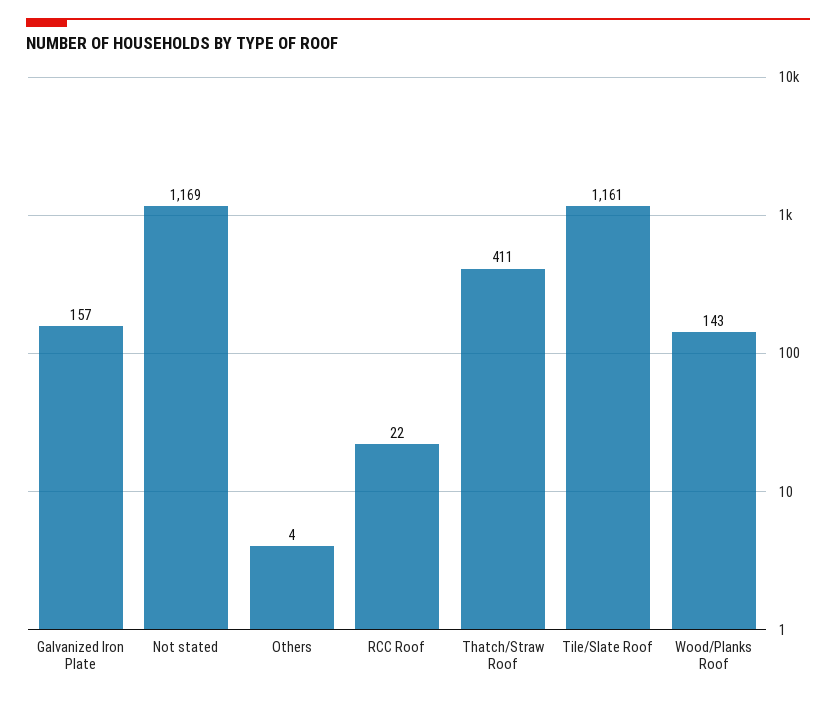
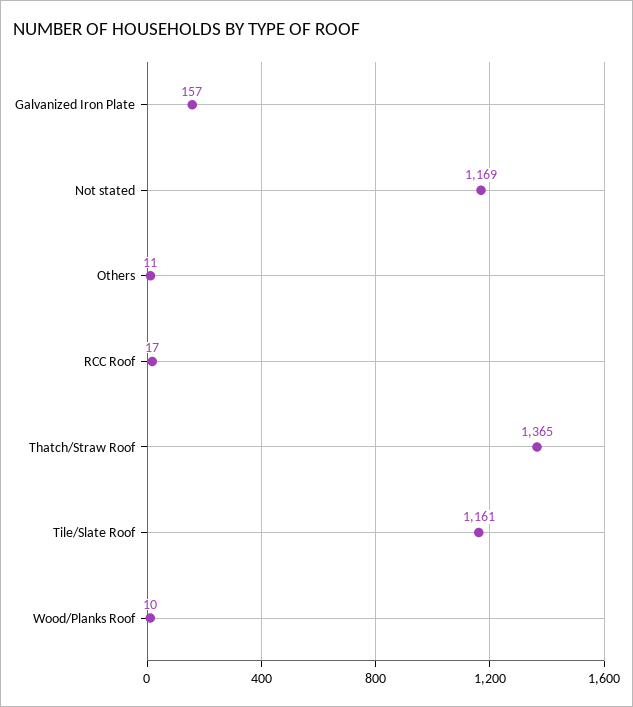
Others: 4 -> 11
RCC Roof: 22 -> 17
Thatch/Straw Roof: 411 -> 1365
Wood/Planks Roof: 143 -> 10

